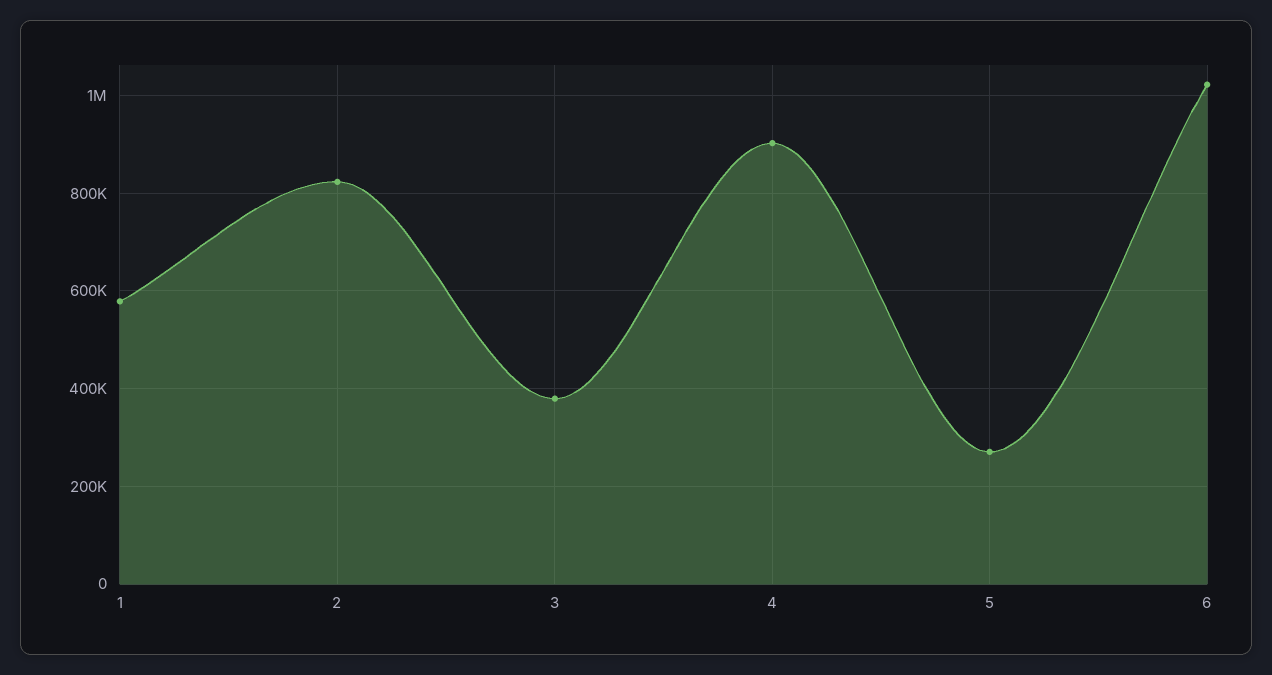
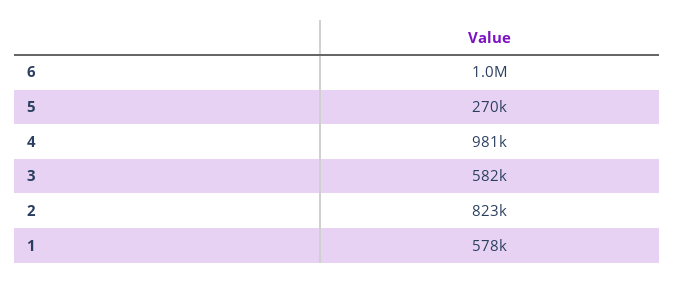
3: 380000 -> 582000
4: 900000 -> 981000

